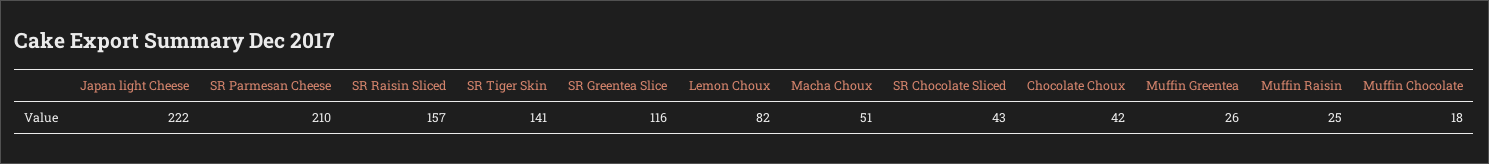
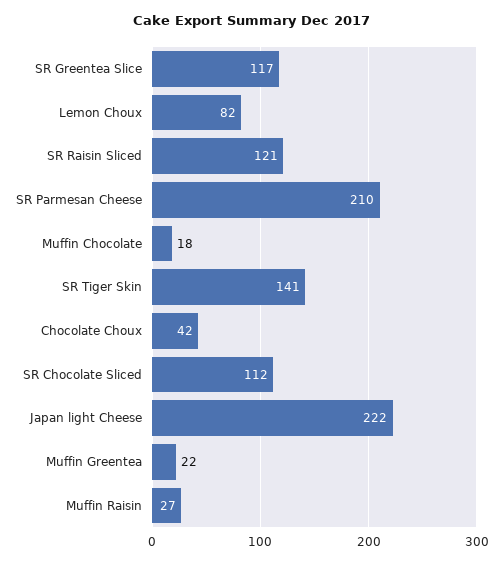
SR Raisin Sliced: 157 -> 121
SR Greentea Slice: 116 -> 117
Macha Choux: 51 -> none
SR Chocolate Sliced: 43 -> 112
Muffin Greentea: 26 -> 22
Muffin Raisin: 25 -> 27

